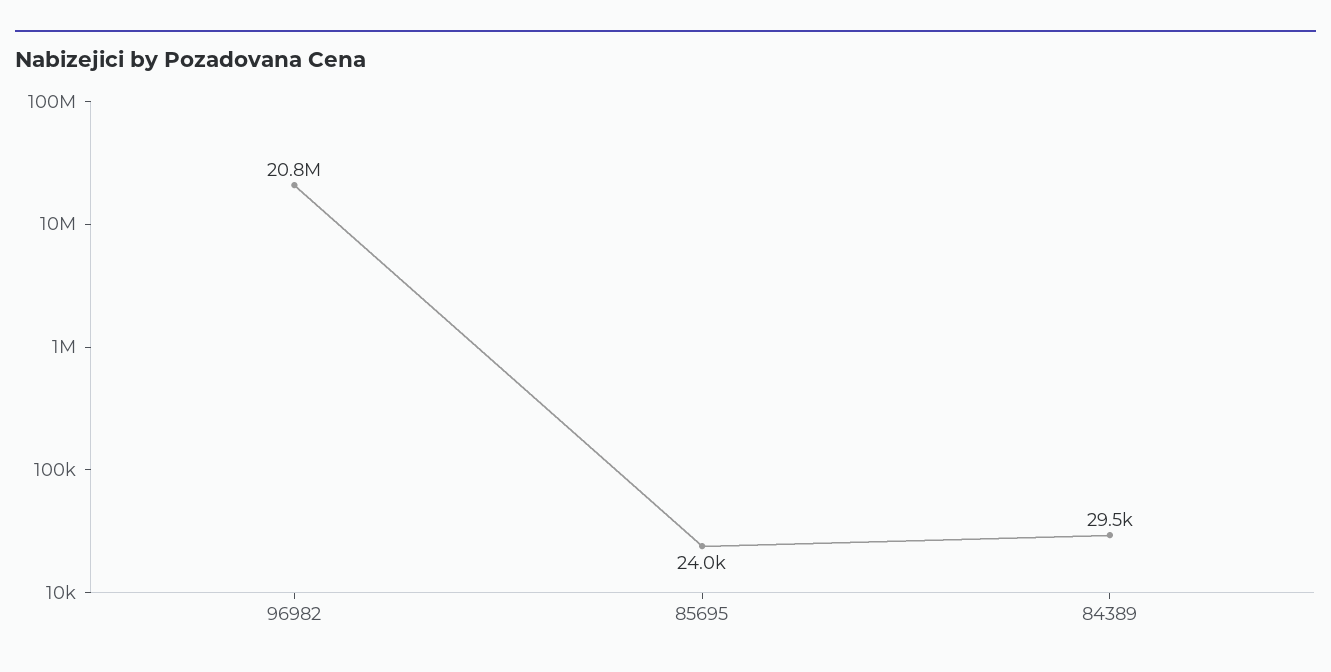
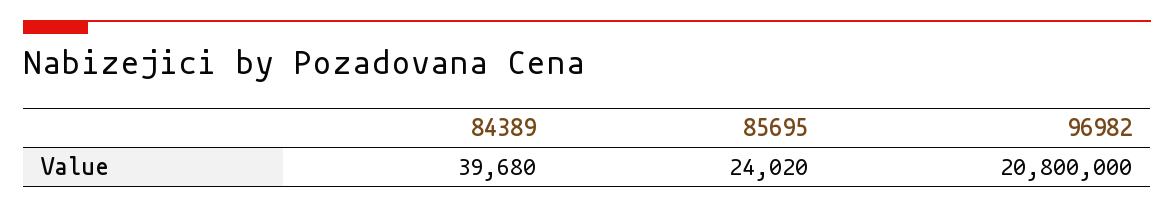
84389: 29500 -> 39680

